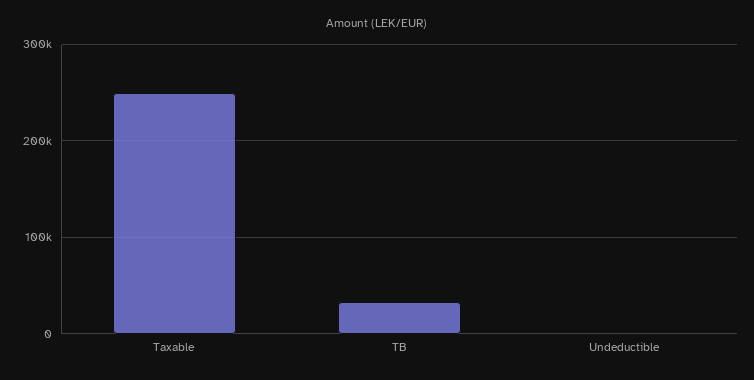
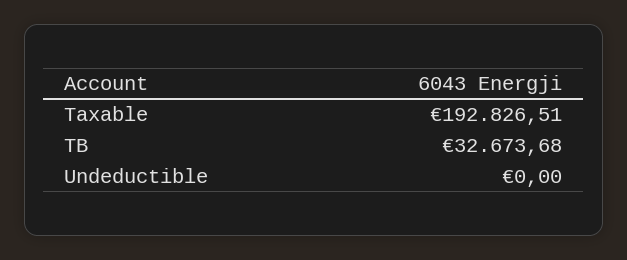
Taxable: 250000 -> 192826.51

